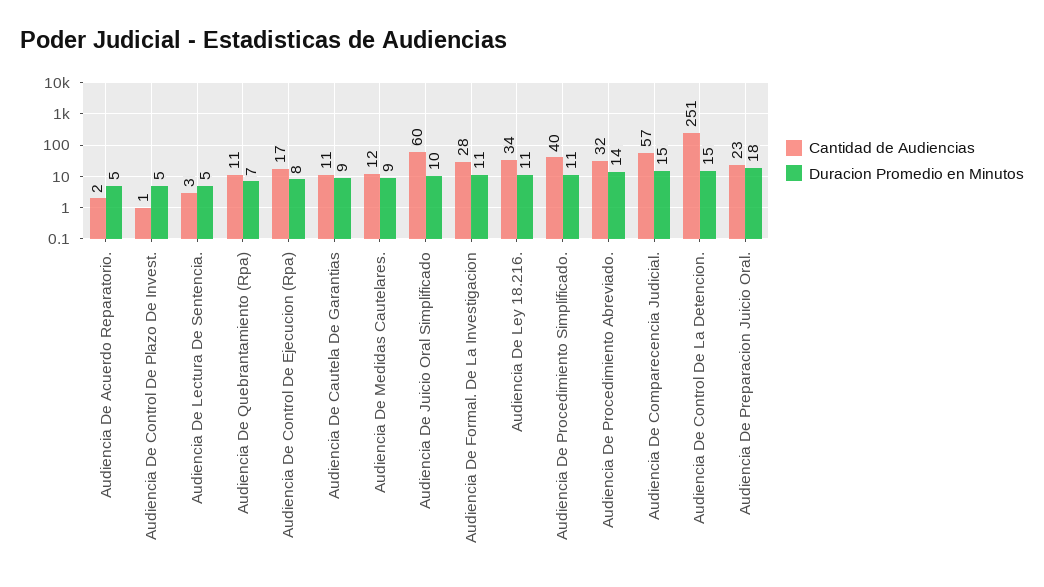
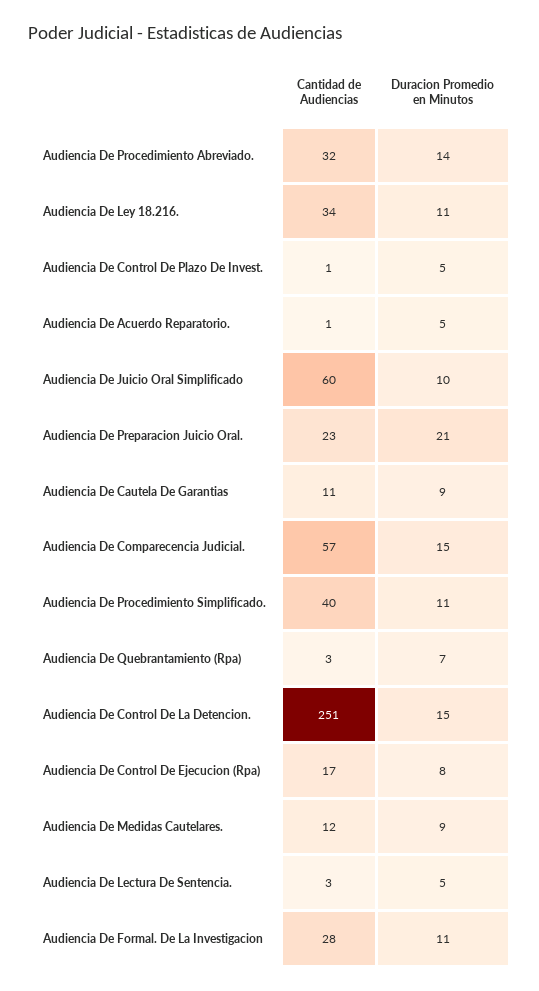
Cantidad de Audiencias, Audiencia De Acuerdo Reparatorio.: 2 -> 1
Cantidad de Audiencias, Audiencia De Quebrantamiento (Rpa): 11 -> 3
Duracion Promedio en Minutos, Audiencia De Preparacion Juicio Oral.: 18 -> 21

